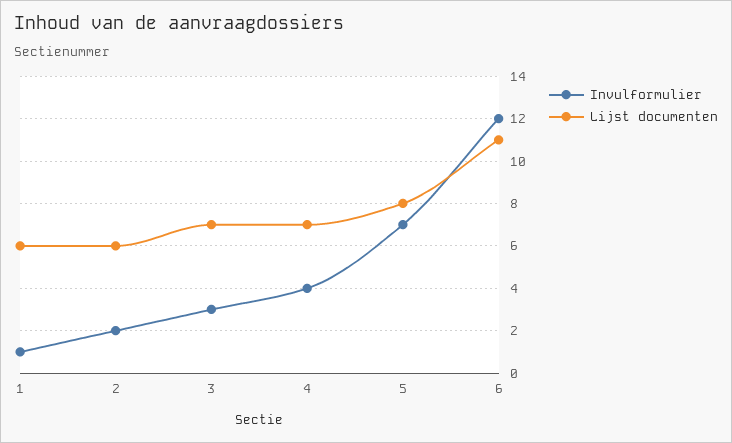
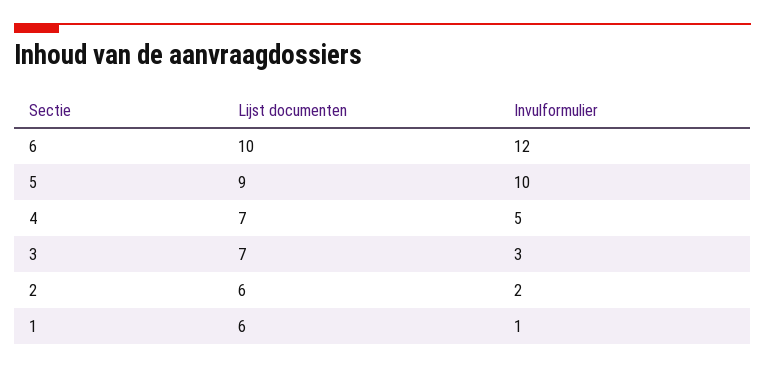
Invulformulier, 4: 4 -> 5
Invulformulier, 5: 7 -> 10
Lijst documenten, 5: 8 -> 9
Lijst documenten, 6: 11 -> 10

